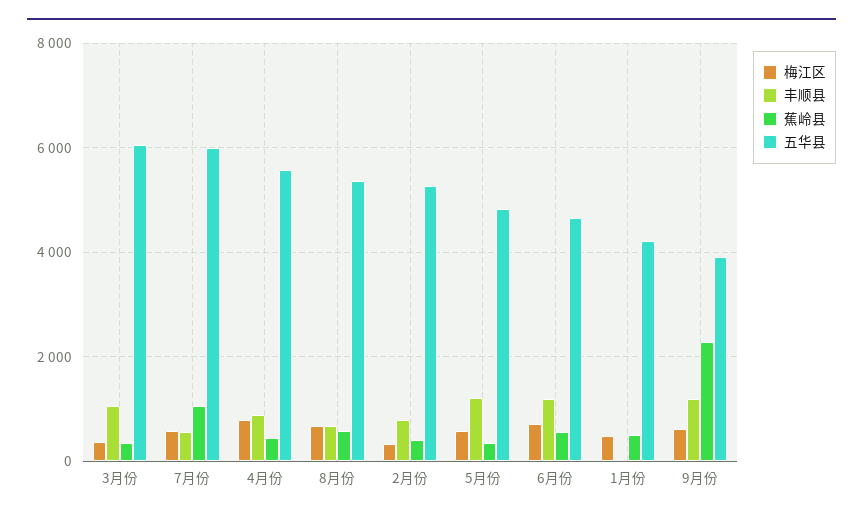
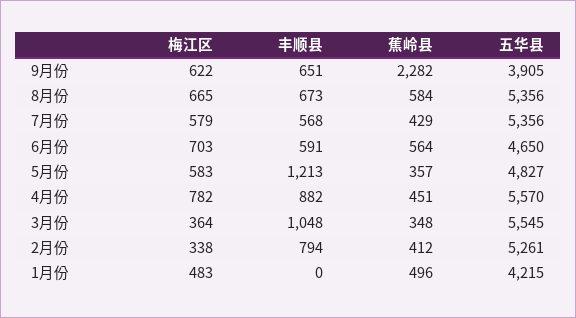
五华县, 3月份: 6000 -> 5545
蕉岭县, 7月份: 1000 -> 429
五华县, 7月份: 6000 -> 5356
丰顺县, 6月份: 1200 -> 591
丰顺县, 9月份: 1200 -> 651

